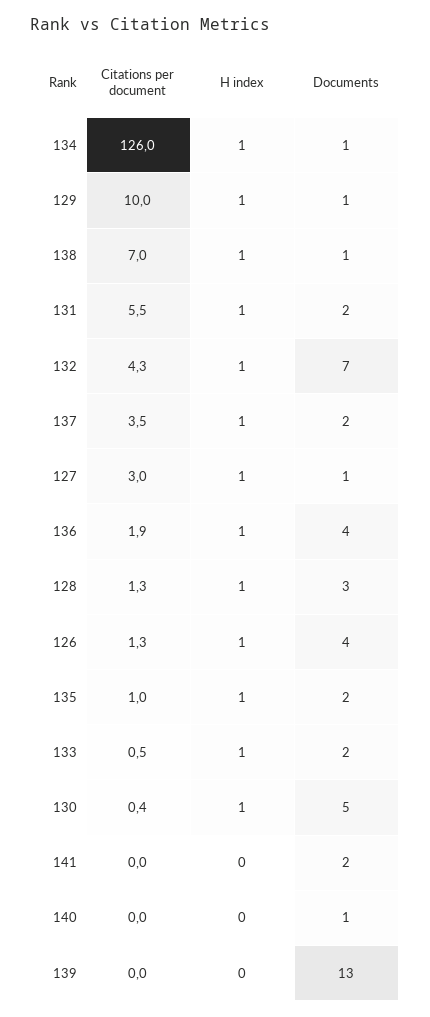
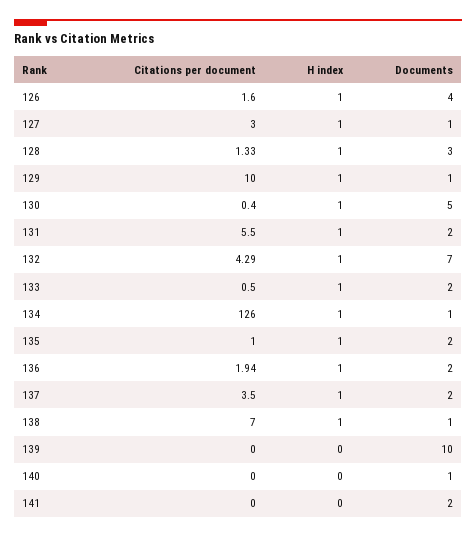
Documents, 136: 4 -> 2
Citations per document, 126: 1.3 -> 1.6
Documents, 139: 13 -> 10

